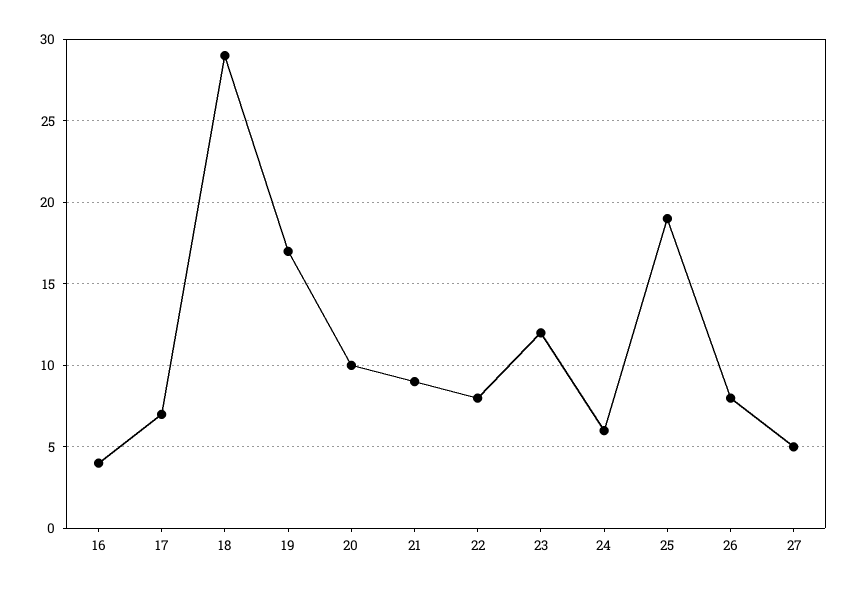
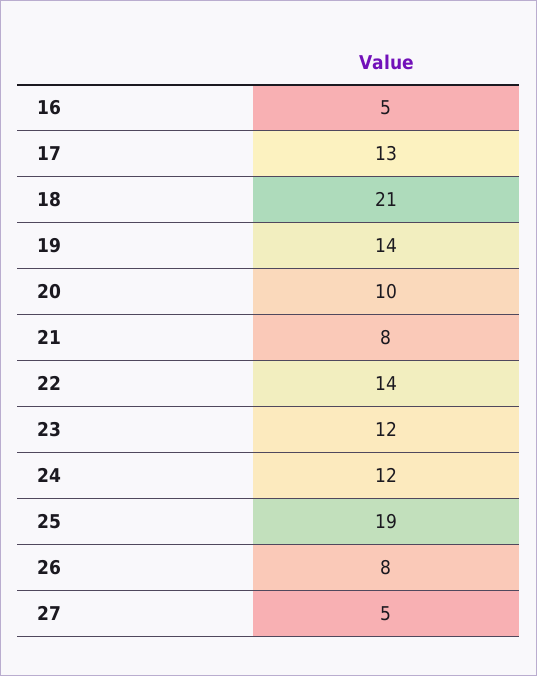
16: 4 -> 5
17: 7 -> 13
18: 29 -> 21
19: 17 -> 14
21: 9 -> 8
22: 8 -> 14
24: 6 -> 12

